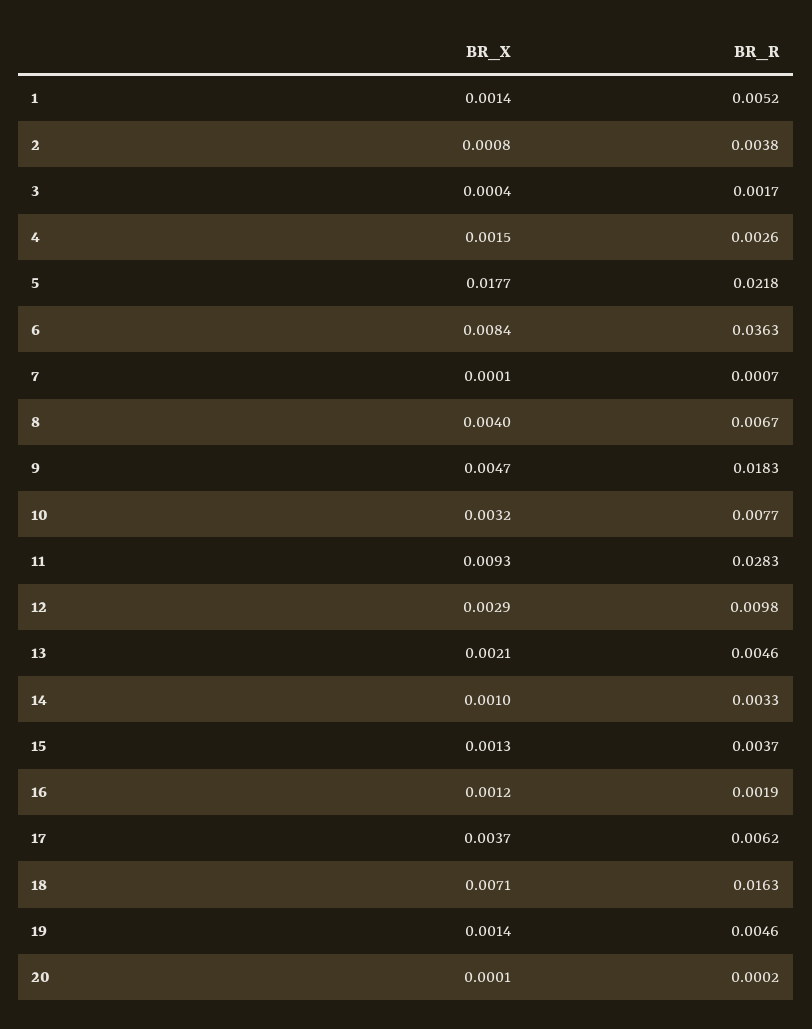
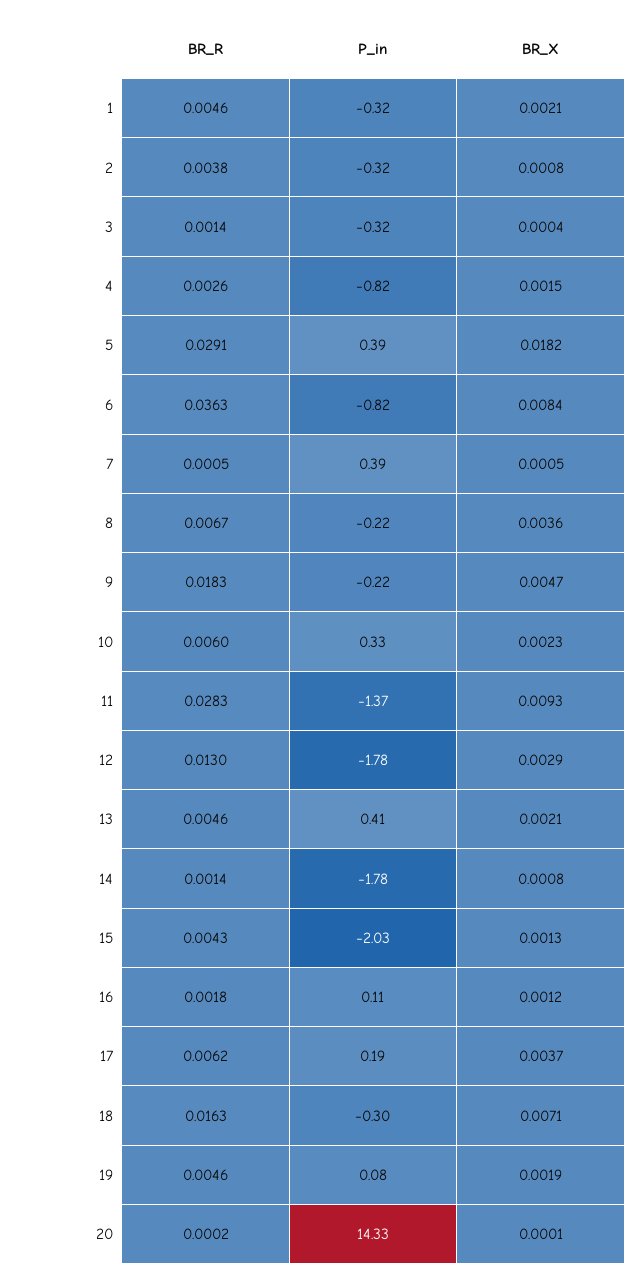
BR_X, 1: 0.0014 -> 0.0021
BR_R, 1: 0.0052 -> 0.0046
BR_R, 3: 0.0017 -> 0.0014
BR_X, 5: 0.0177 -> 0.0182
BR_R, 5: 0.0218 -> 0.0291
BR_X, 7: 0.0001 -> 0.0005
BR_R, 7: 0.0007 -> 0.0005
BR_X, 8: 0.004 -> 0.0036
BR_X, 10: 0.0032 -> 0.0023
BR_R, 10: 0.0077 -> 0.006
BR_R, 12: 0.0098 -> 0.013
BR_X, 14: 0.001 -> 0.0008
BR_R, 14: 0.0033 -> 0.0014
BR_R, 15: 0.0037 -> 0.0043
BR_R, 16: 0.0019 -> 0.0018
BR_X, 19: 0.0014 -> 0.0019
P_in, 1: none -> -0.32
P_in, 2: none -> -0.32
P_in, 3: none -> -0.32
P_in, 4: none -> -0.82
P_in, 5: none -> 0.39
P_in, 6: none -> -0.82
P_in, 7: none -> 0.39
P_in, 8: none -> -0.22
P_in, 9: none -> -0.22
P_in, 10: none -> 0.33
P_in, 11: none -> -1.37
P_in, 12: none -> -1.78
P_in, 13: none -> 0.41
P_in, 14: none -> -1.78
P_in, 15: none -> -2.03
P_in, 16: none -> 0.11
P_in, 17: none -> 0.19
P_in, 18: none -> -0.3
P_in, 19: none -> 0.08
P_in, 20: none -> 14.33

